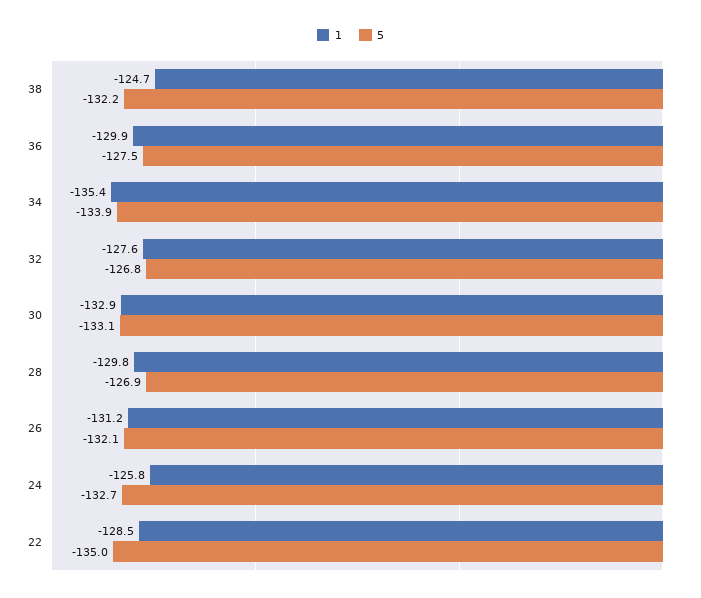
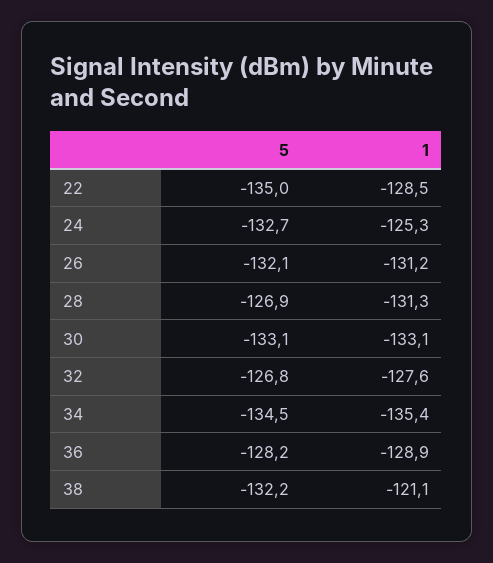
1, 38: -124.7 -> -121.1
1, 36: -129.9 -> -128.9
5, 36: -127.5 -> -128.2
5, 34: -133.9 -> -134.5
1, 30: -132.9 -> -133.1
1, 28: -129.8 -> -131.3
1, 24: -125.8 -> -125.3

